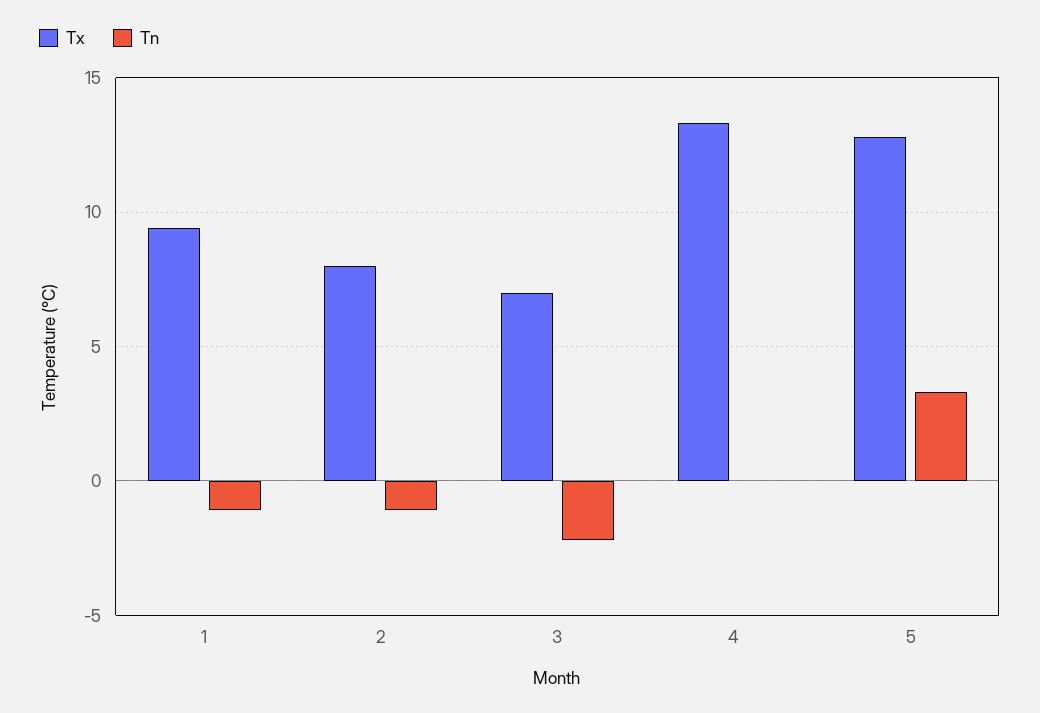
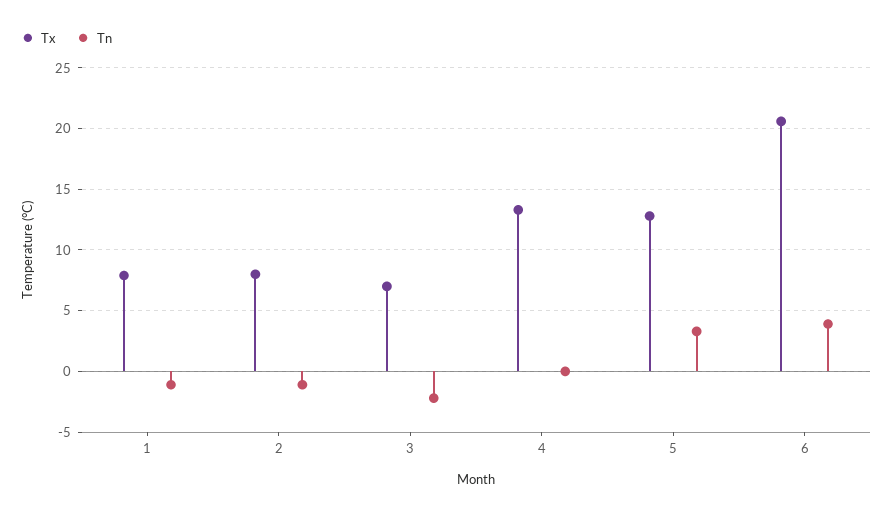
Tx, 1: 9.5 -> 8
Tx, 6: none -> 20.5
Tn, 6: none -> 4

